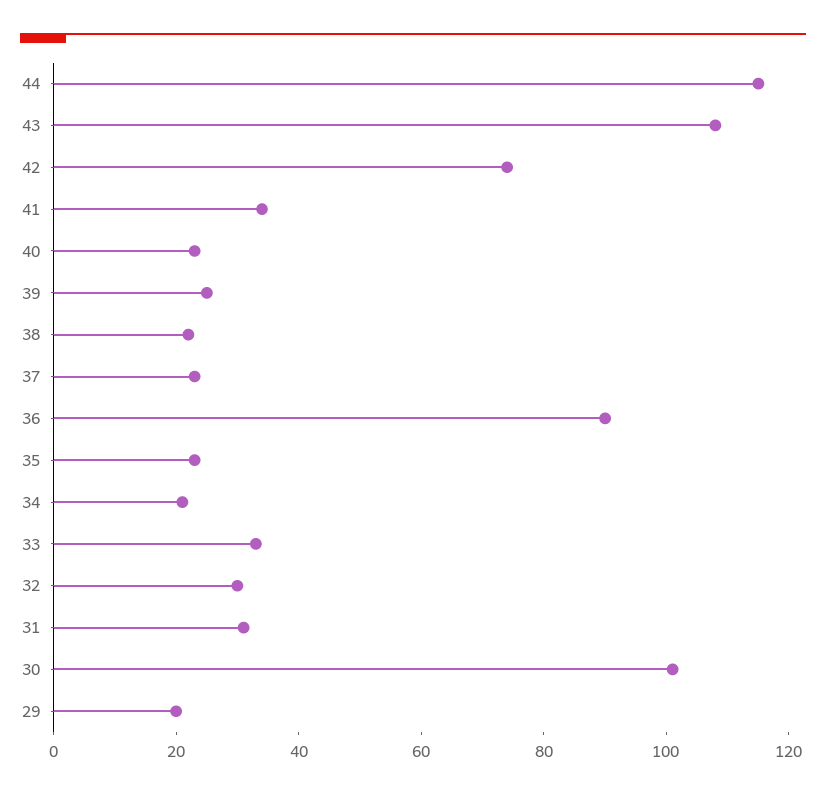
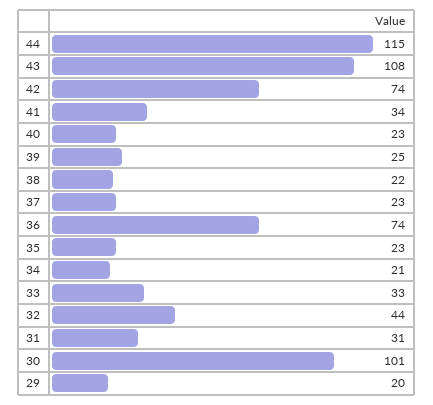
36: 90 -> 74
32: 30 -> 44

